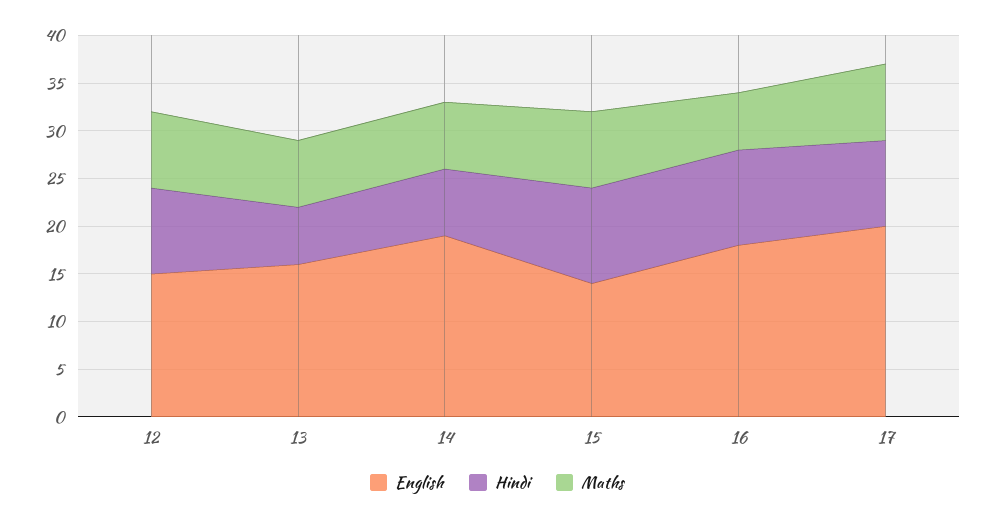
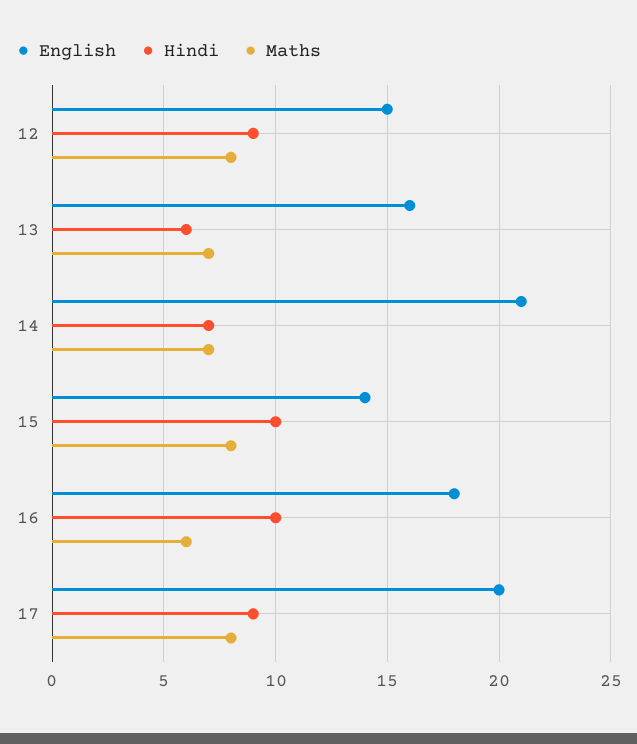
English, 14: 19 -> 21

